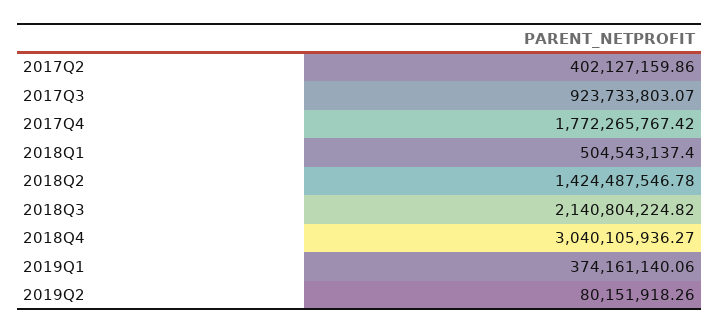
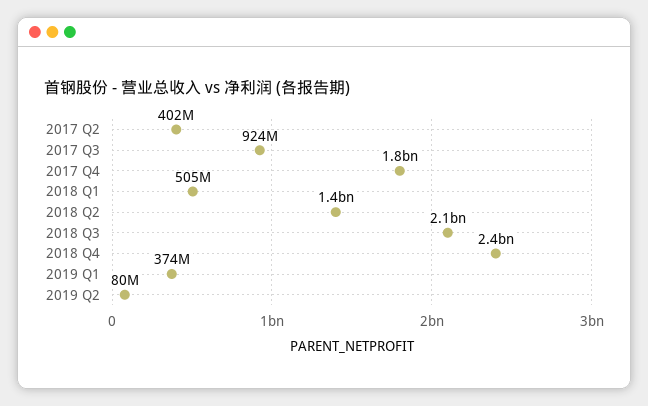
2018Q4: 3040105936.27 -> 2400000000

